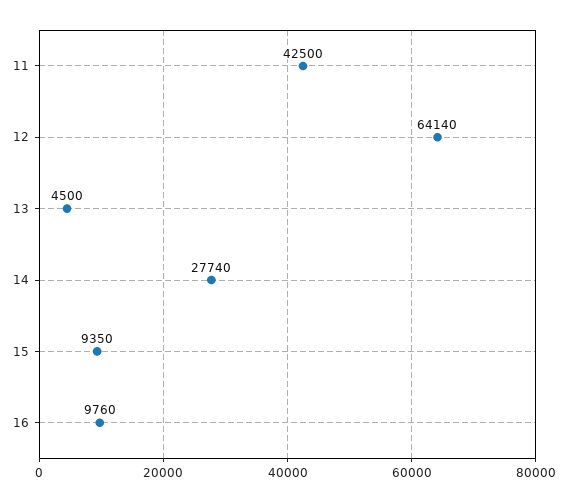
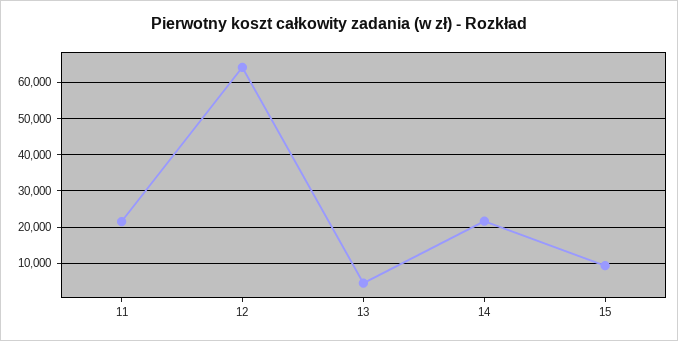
11: 42500 -> 22000
14: 27740 -> 22000
16: 9760 -> none

